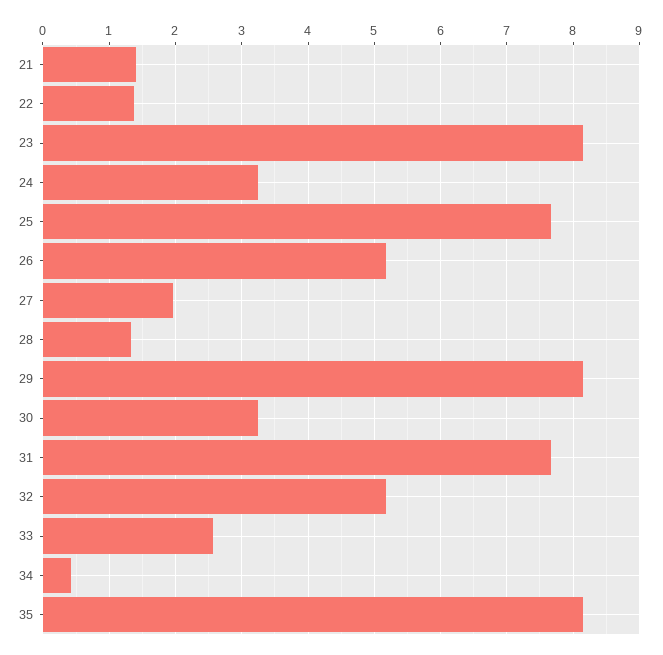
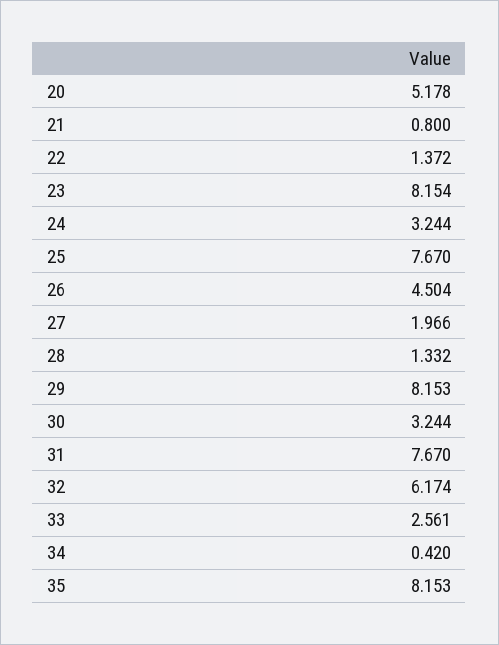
21: 1.4 -> 0.8
26: 5.2 -> 4.504
32: 5.2 -> 6.174
20: none -> 5.178

